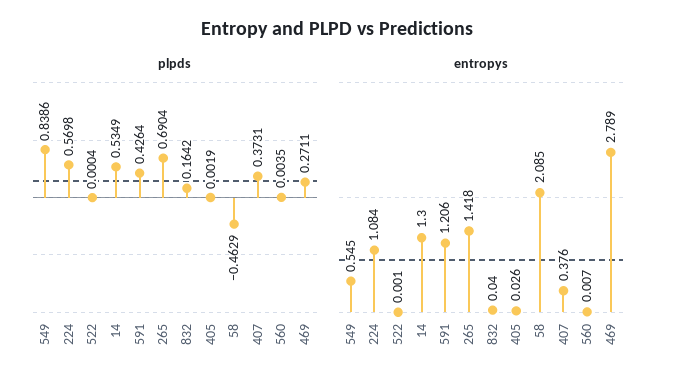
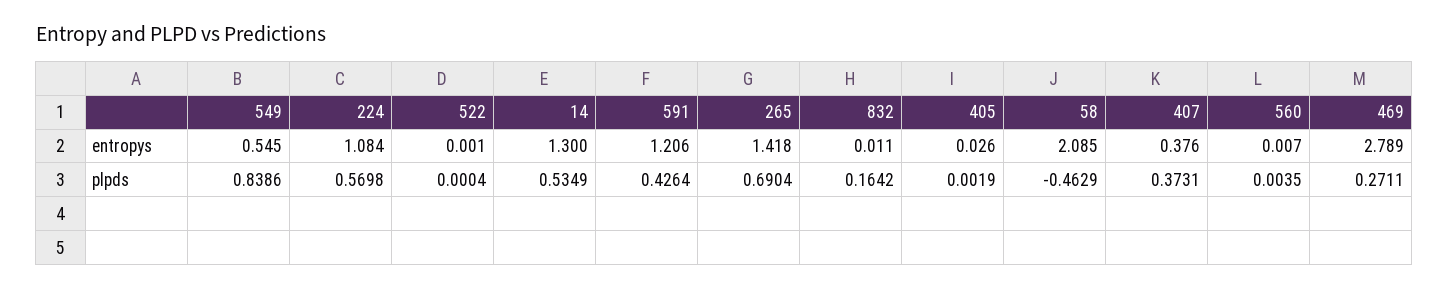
entropys, 832: 0.04 -> 0.011

